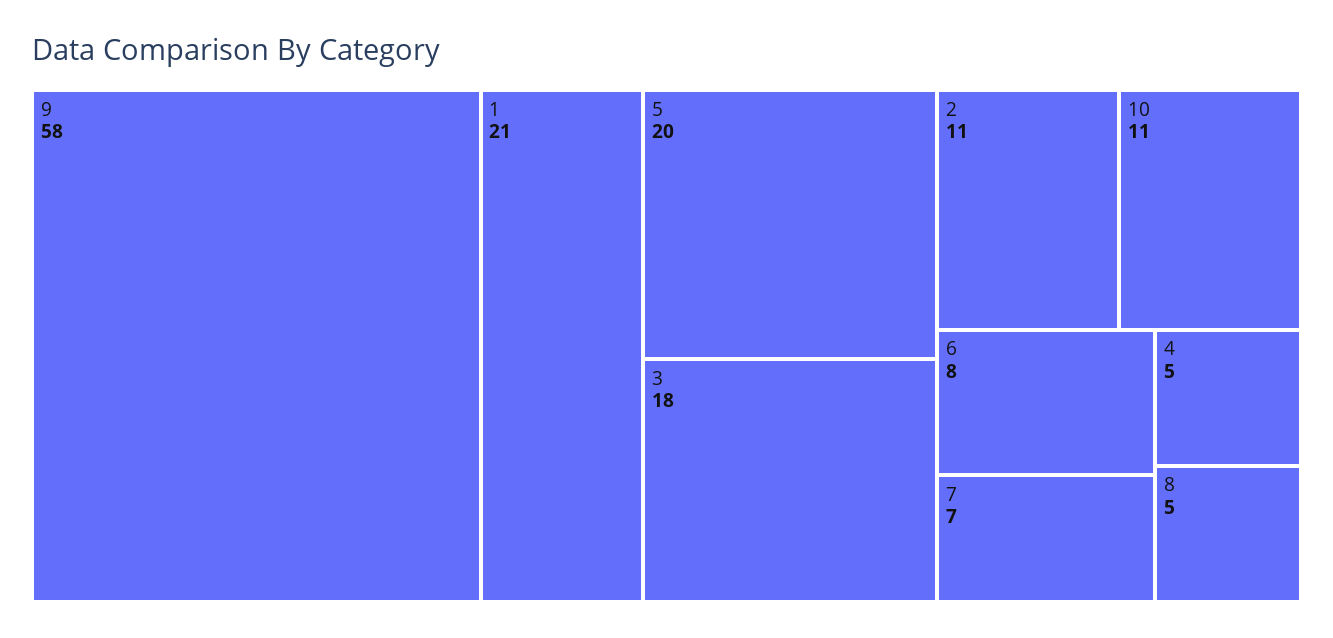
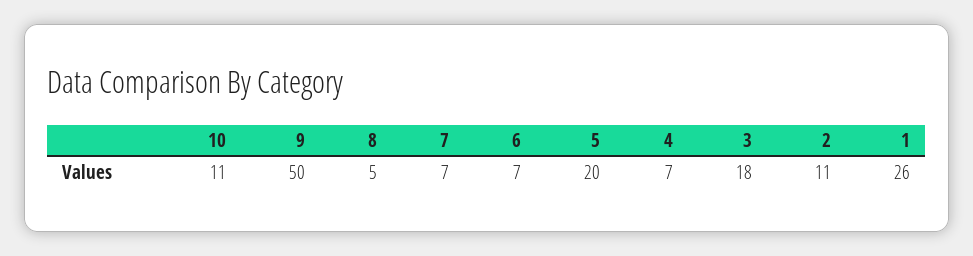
9: 58 -> 50
1: 21 -> 26
6: 8 -> 7
4: 5 -> 7

